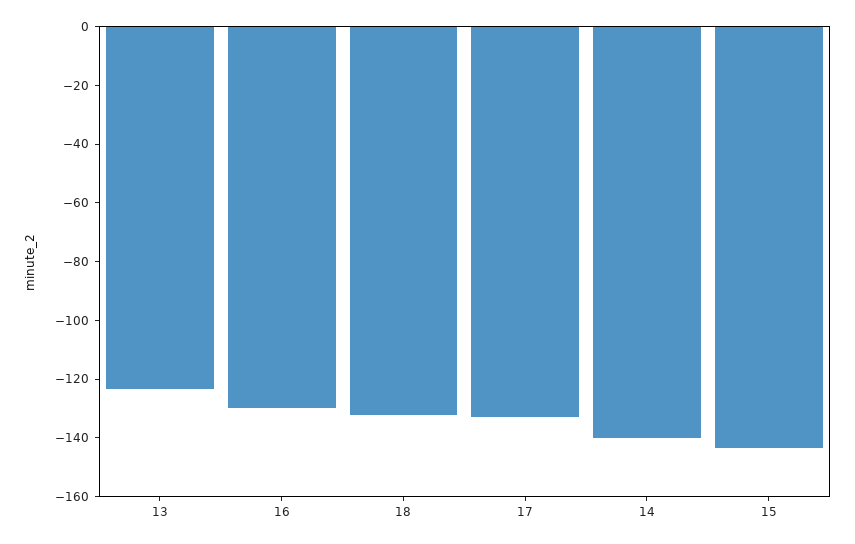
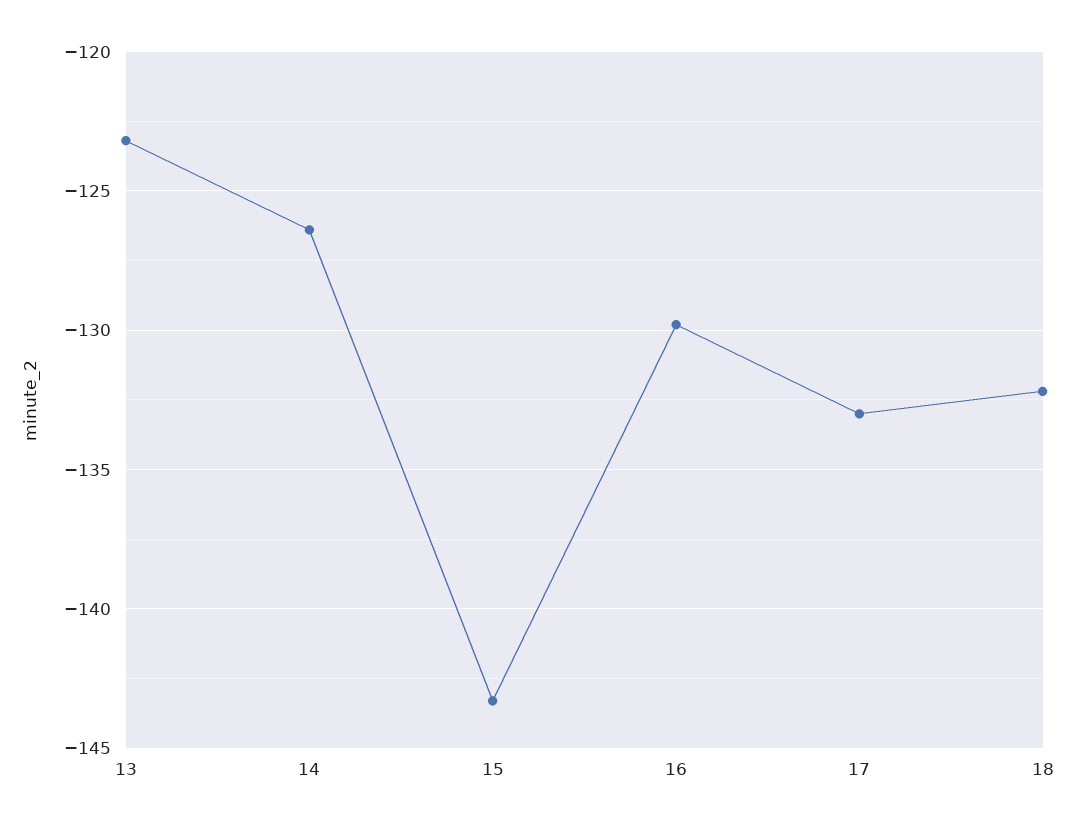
14: -140 -> -126.5

